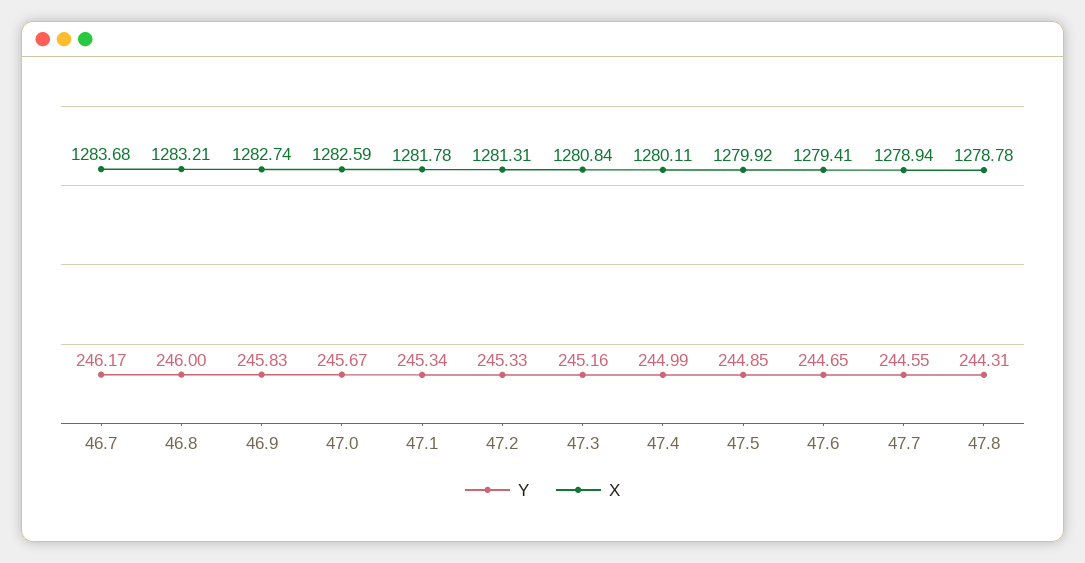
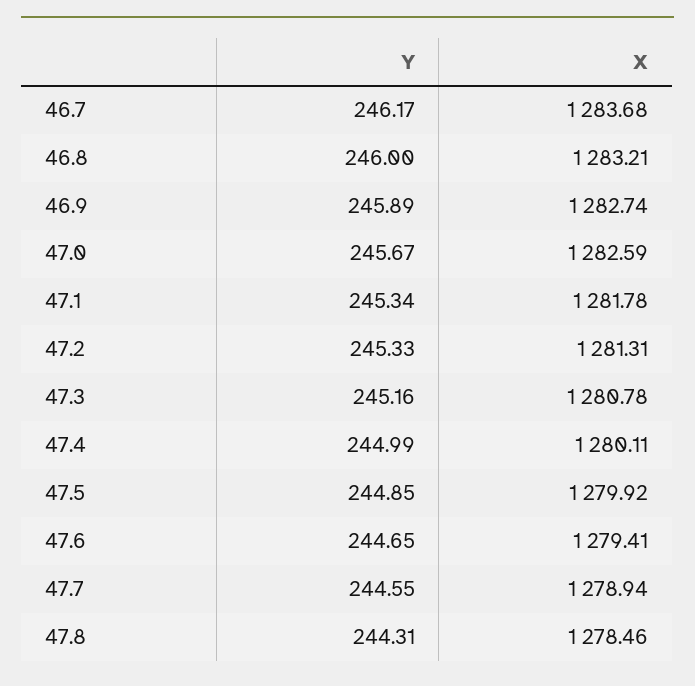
Y, 46.9: 245.83 -> 245.89
X, 47.3: 1280.84 -> 1280.78
X, 47.8: 1278.78 -> 1278.46

